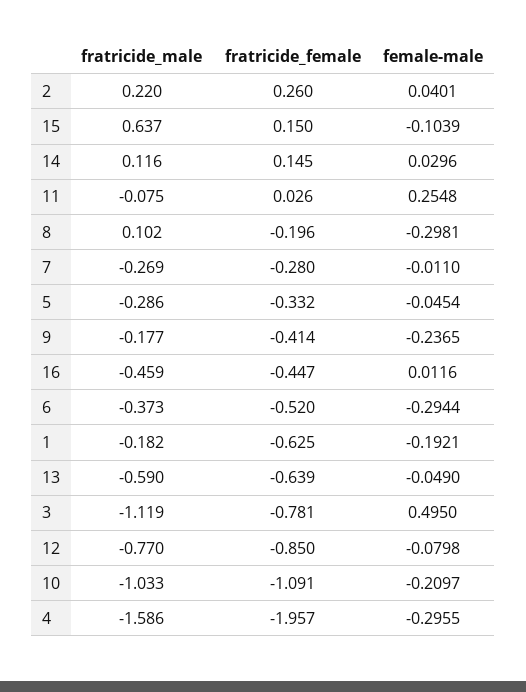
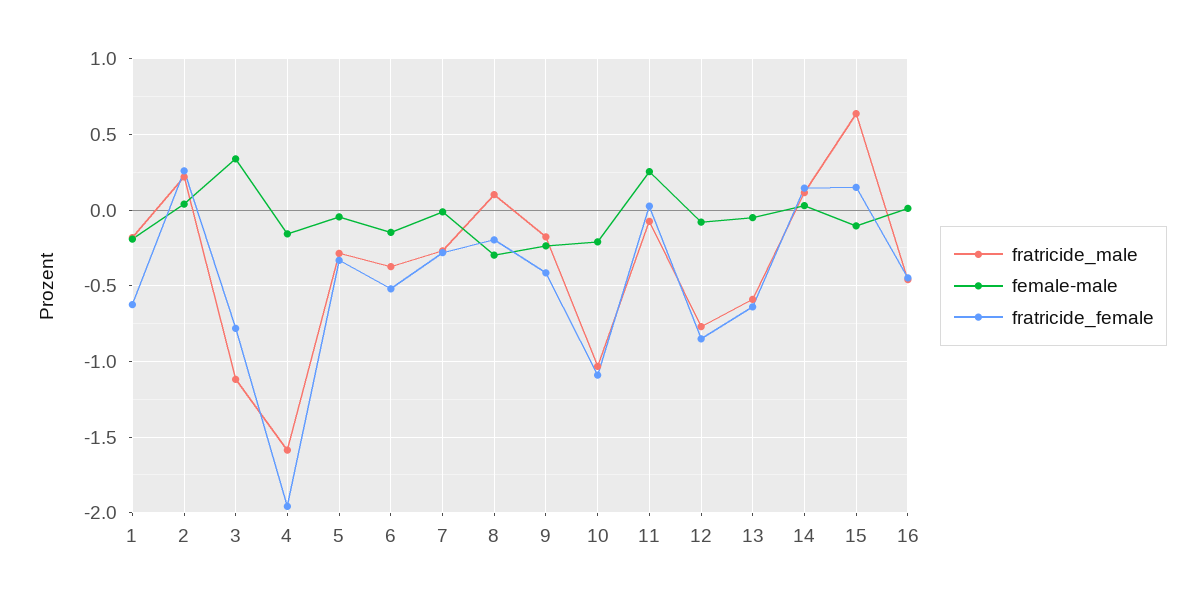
female-male, 6: -0.2944 -> -0.15
female-male, 3: 0.495 -> 0.35
female-male, 4: -0.2955 -> -0.15

